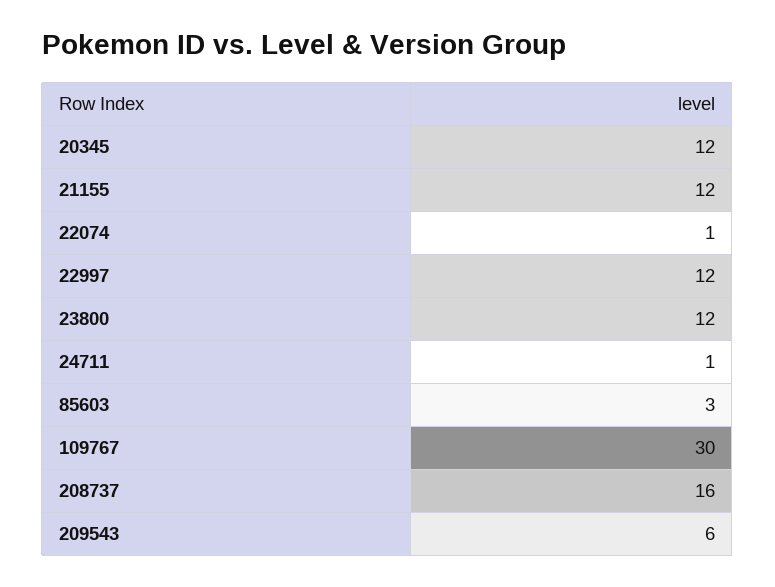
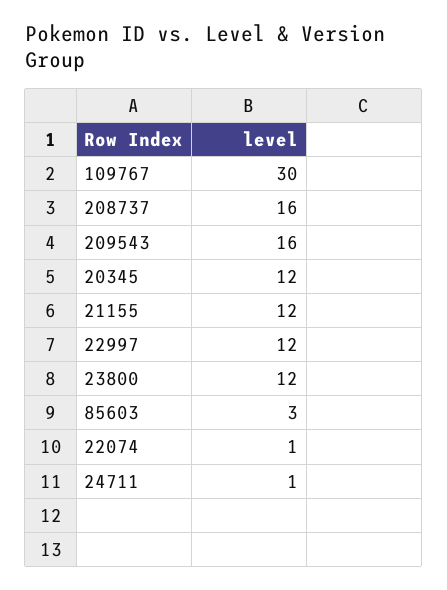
209543: 6 -> 16

